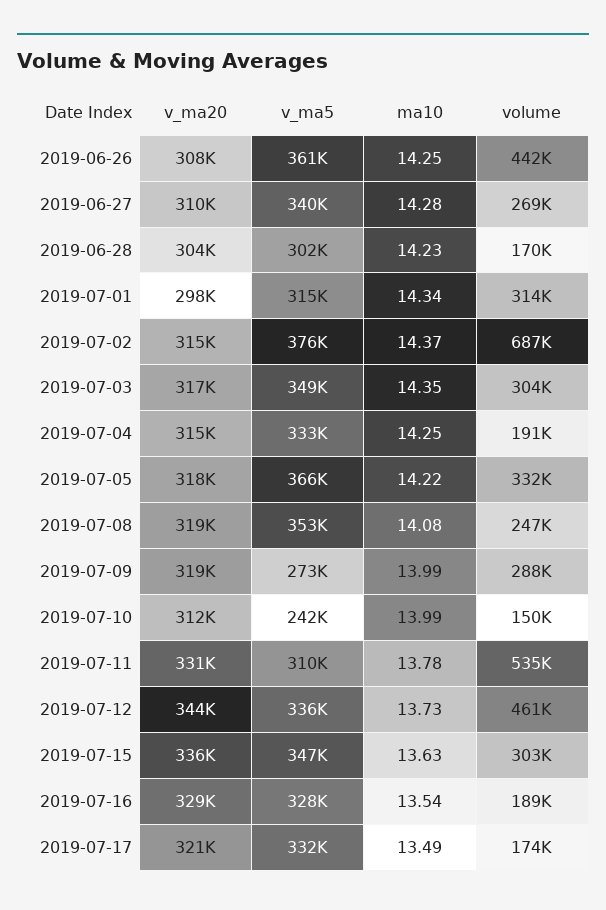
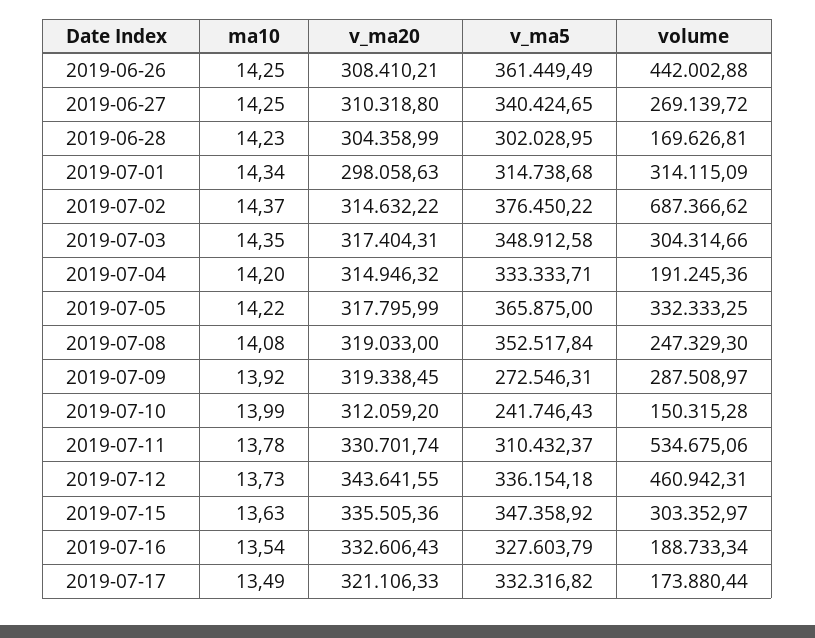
ma10, 2019-06-27: 14.28 -> 14.25
ma10, 2019-07-04: 14.25 -> 14.2
ma10, 2019-07-09: 13.99 -> 13.92
v_ma20, 2019-07-16: 329000 -> 332606.43

